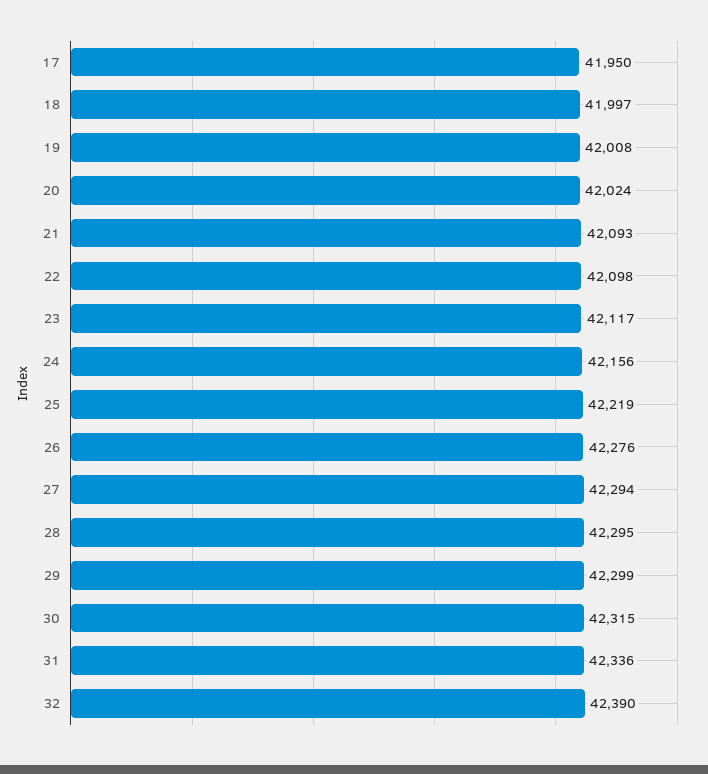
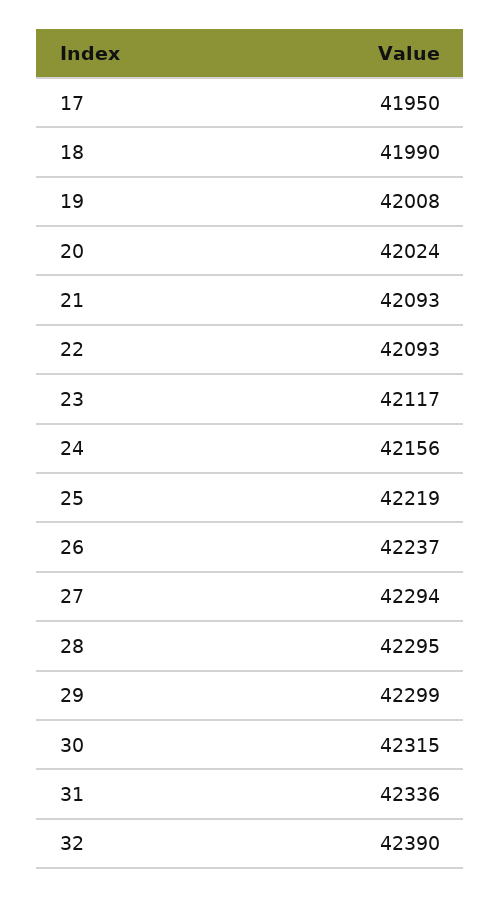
18: 41997 -> 41990
22: 42098 -> 42093
26: 42276 -> 42237

